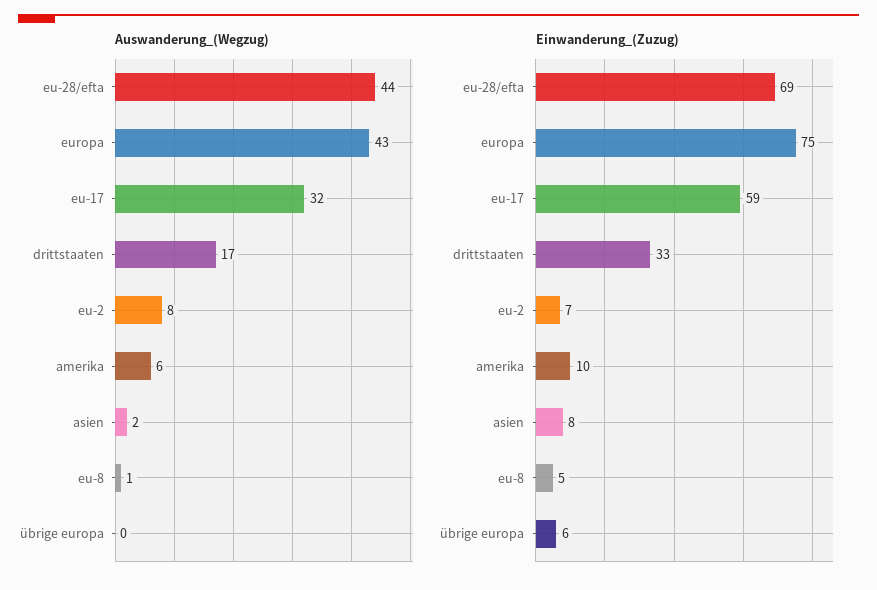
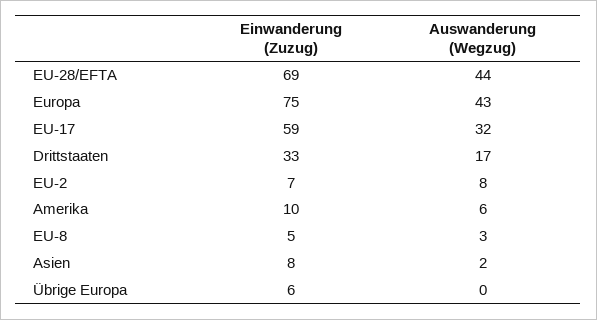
Auswanderung_(Wegzug), eu-8: 1 -> 3

